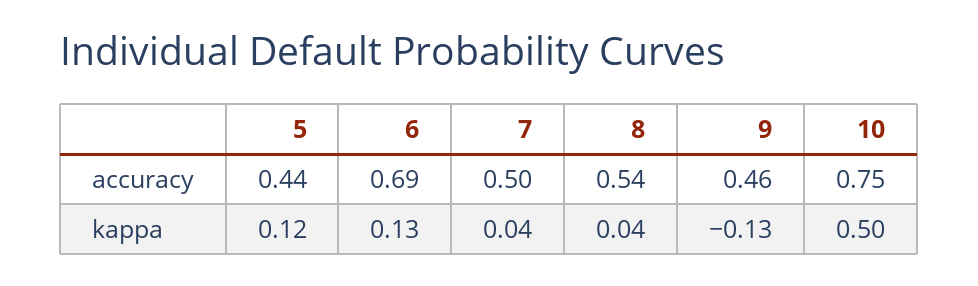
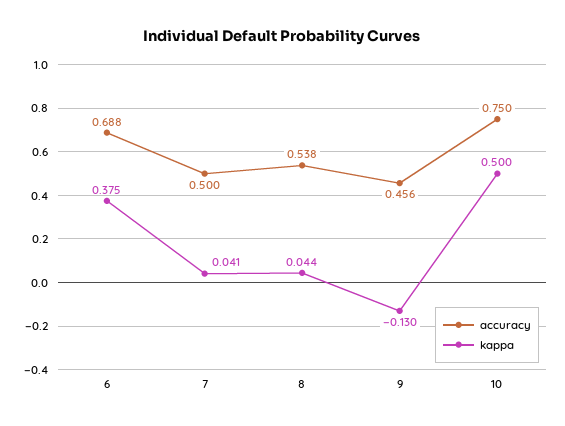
accuracy, 5: 0.44 -> none
kappa, 5: 0.12 -> none
kappa, 6: 0.13 -> 0.375

